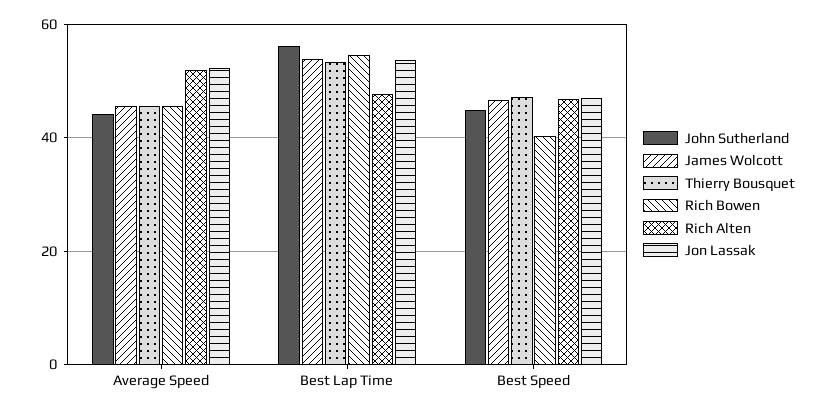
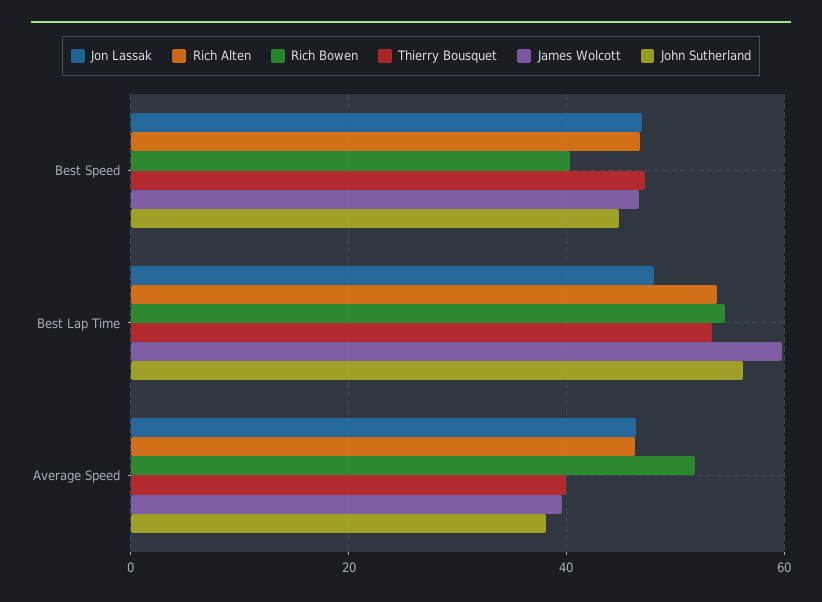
John Sutherland, Average Speed: 44 -> 38
James Wolcott, Average Speed: 46 -> 40
Thierry Bousquet, Average Speed: 46 -> 40
Rich Bowen, Average Speed: 46 -> 52
Rich Alten, Average Speed: 52 -> 46
Jon Lassak, Average Speed: 52 -> 46
James Wolcott, Best Lap Time: 54 -> 60
Rich Alten, Best Lap Time: 48 -> 54
Jon Lassak, Best Lap Time: 54 -> 48

